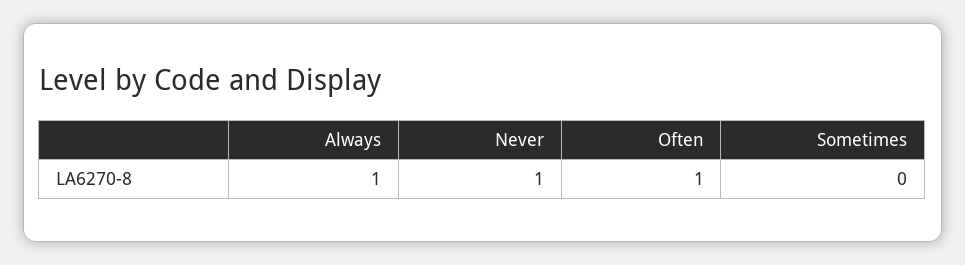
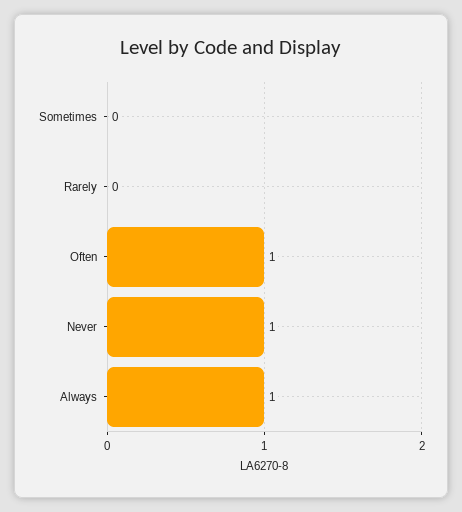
Rarely: none -> 0

